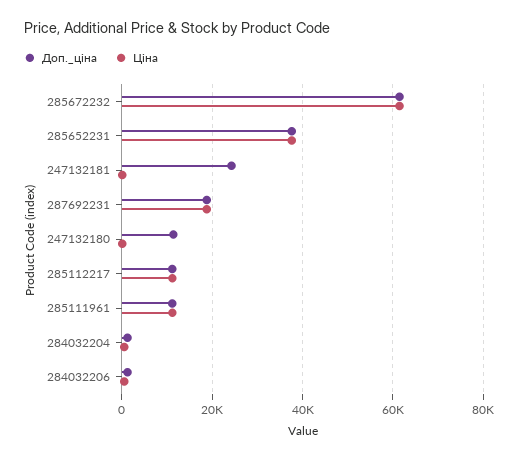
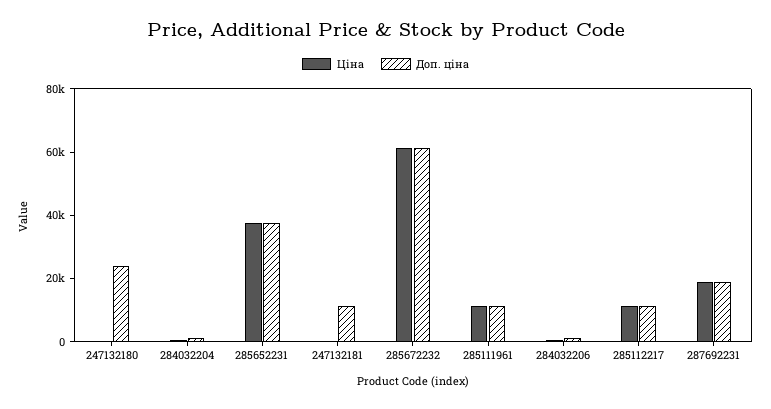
Доп._ціна, 247132181: 24000 -> 10000
Доп._ціна, 247132180: 12000 -> 25000

